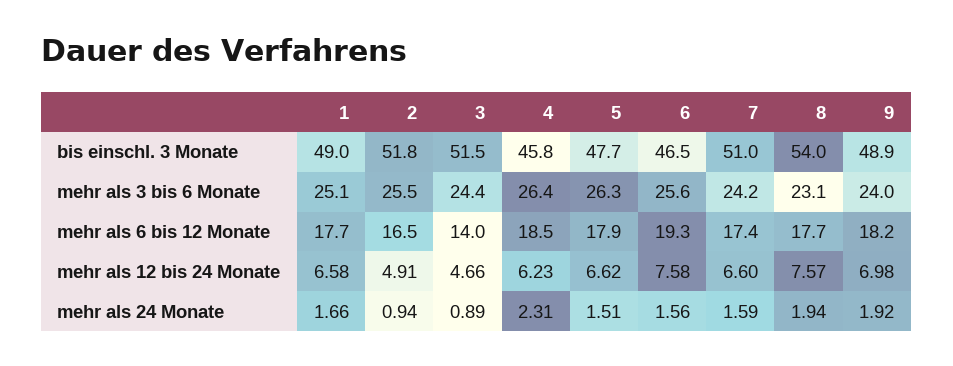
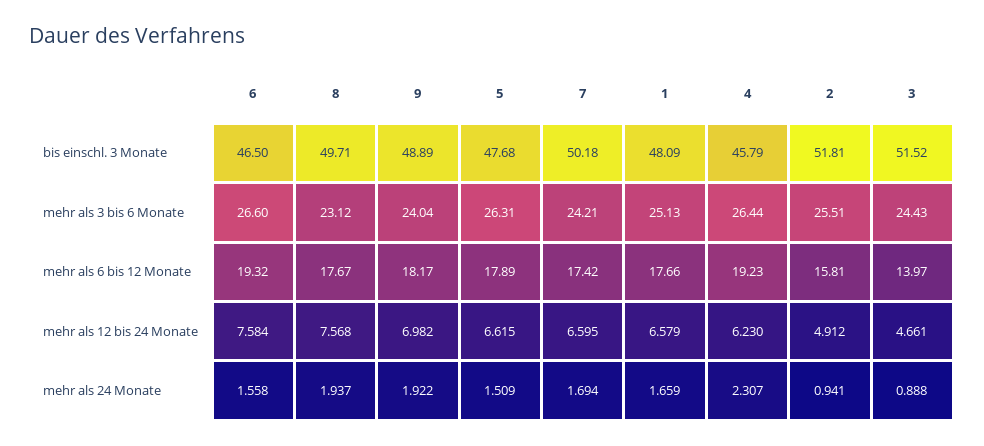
1, bis einschl. 3 Monate: 49 -> 48.09
7, bis einschl. 3 Monate: 51 -> 50.18
8, bis einschl. 3 Monate: 54 -> 49.71
6, mehr als 3 bis 6 Monate: 25.6 -> 26.6
2, mehr als 6 bis 12 Monate: 16.5 -> 15.81
4, mehr als 6 bis 12 Monate: 18.5 -> 19.23
7, mehr als 24 Monate: 1.59 -> 1.694

